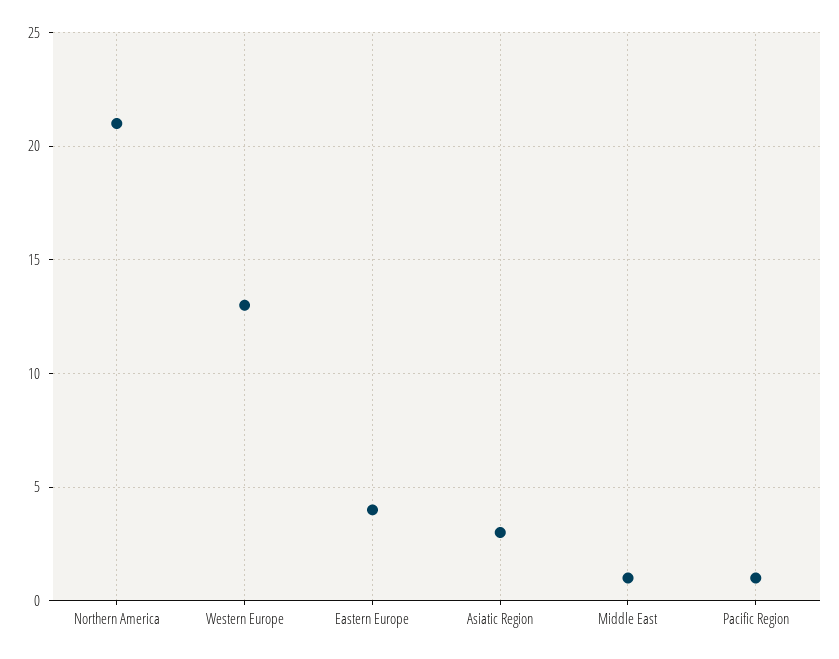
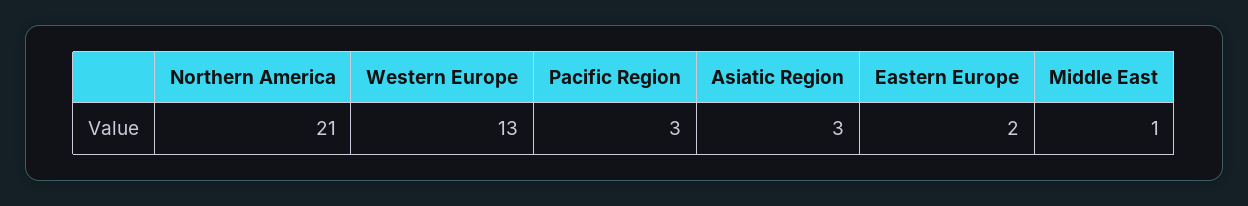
Eastern Europe: 4 -> 2
Pacific Region: 1 -> 3

